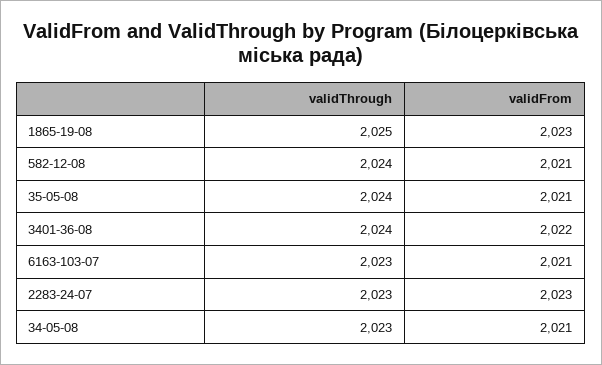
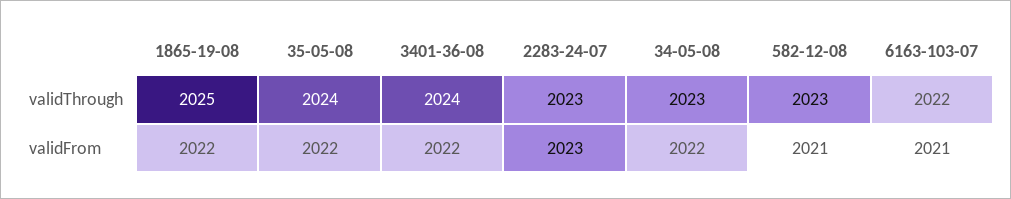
validFrom, 1865-19-08: 2023 -> 2022
validThrough, 582-12-08: 2024 -> 2023
validFrom, 35-05-08: 2021 -> 2022
validThrough, 6163-103-07: 2023 -> 2022
validFrom, 34-05-08: 2021 -> 2022

